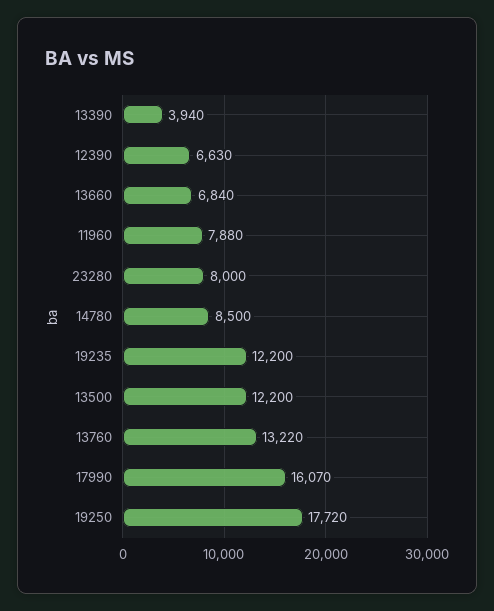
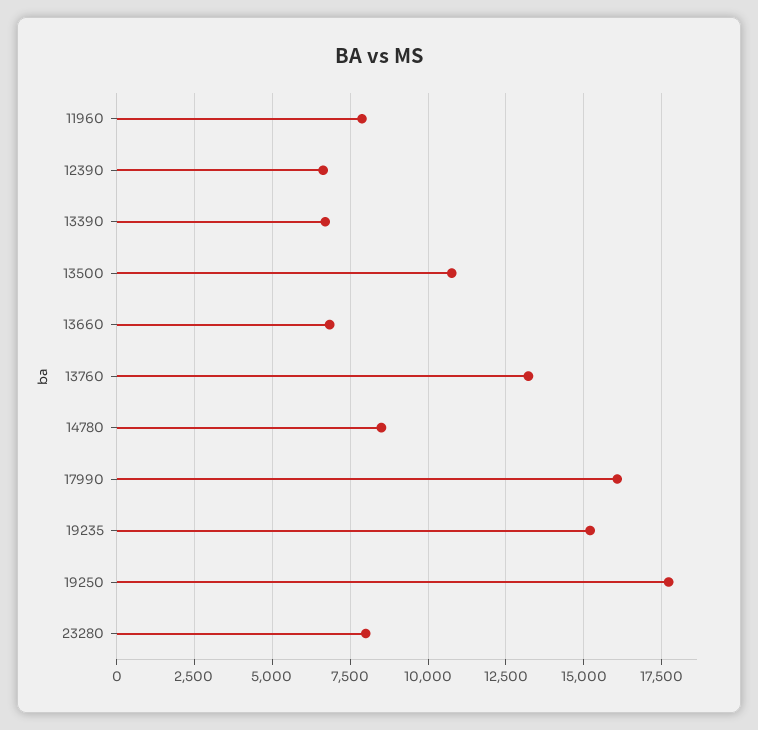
13390: 3940 -> 6750
19235: 12200 -> 15250
13500: 12200 -> 10750

